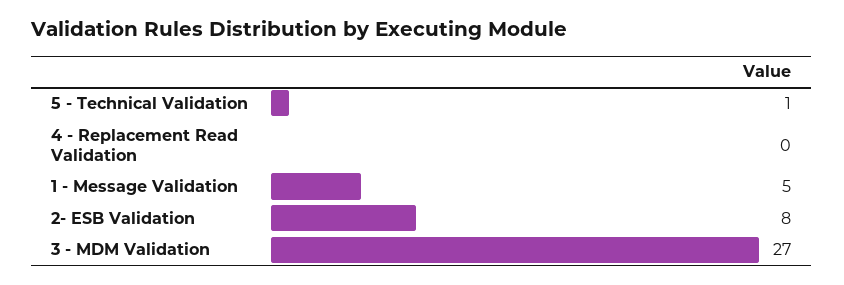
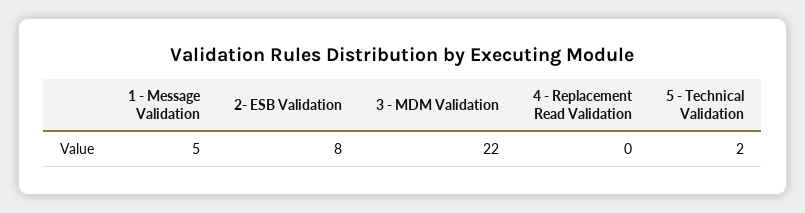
5 - Technical Validation: 1 -> 2
3 - MDM Validation: 27 -> 22

